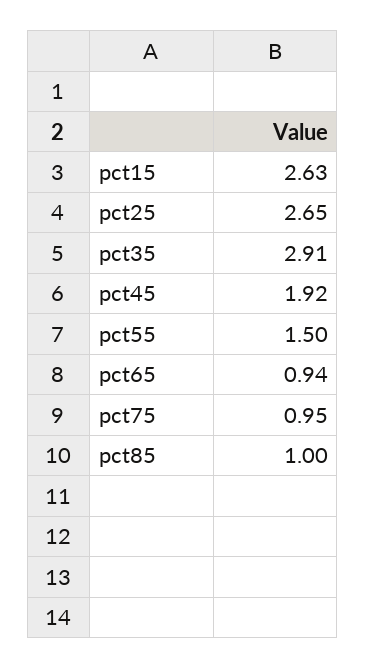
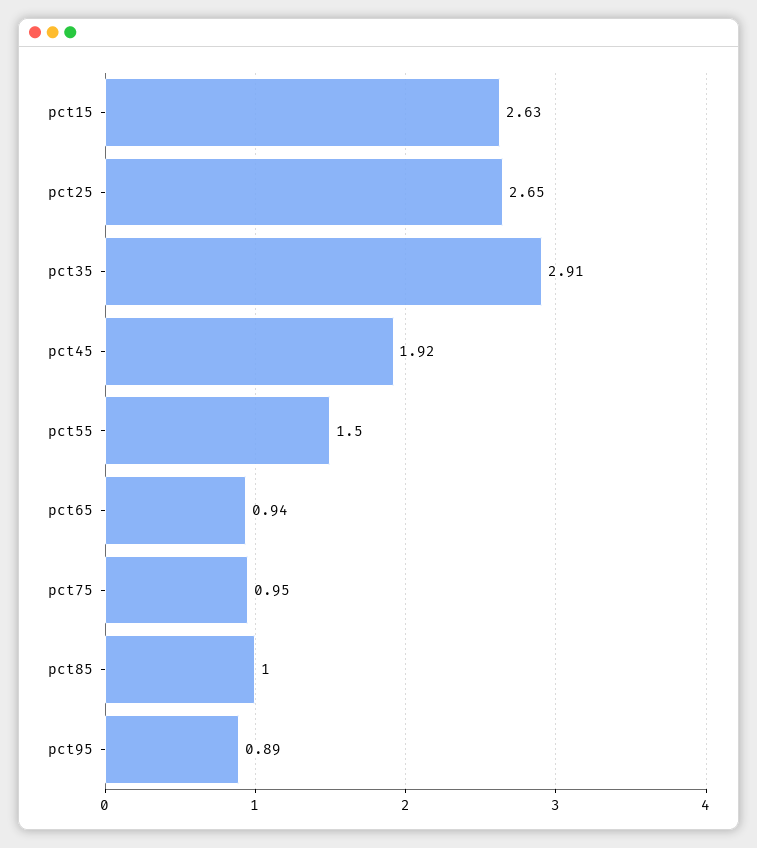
pct95: none -> 0.89

